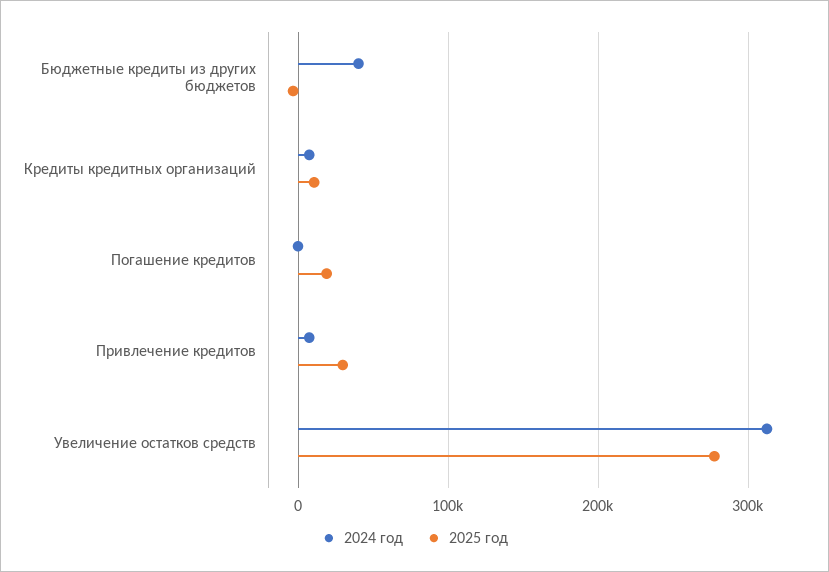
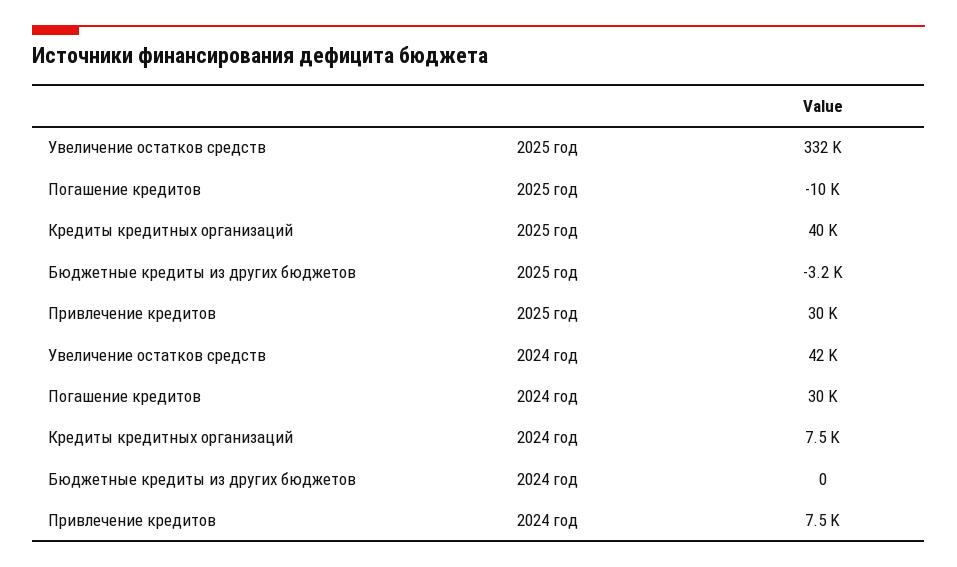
2024 год, Бюджетные кредиты из других бюджетов: 40000 -> 0
2025 год, Кредиты кредитных организаций: 10000 -> 40000
2024 год, Погашение кредитов: 0 -> 30000
2025 год, Погашение кредитов: 20000 -> -10000
2024 год, Увеличение остатков средств: 310000 -> 42000
2025 год, Увеличение остатков средств: 280000 -> 332000

